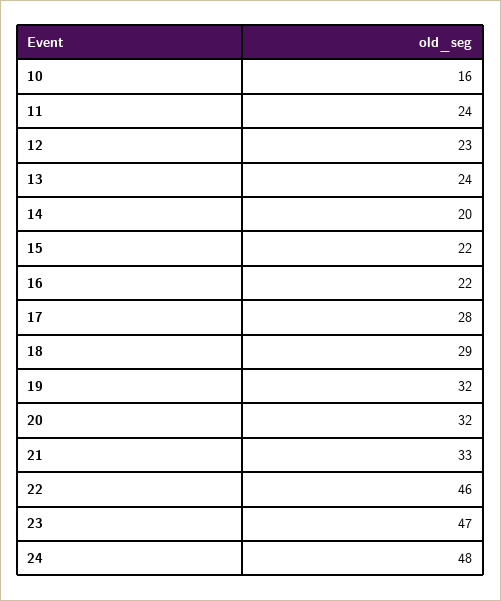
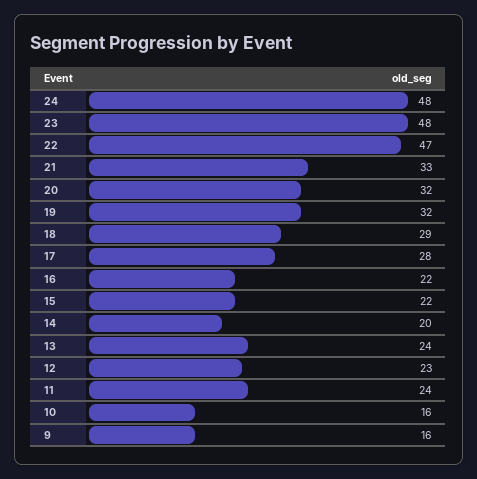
22: 46 -> 47
23: 47 -> 48
9: none -> 16

